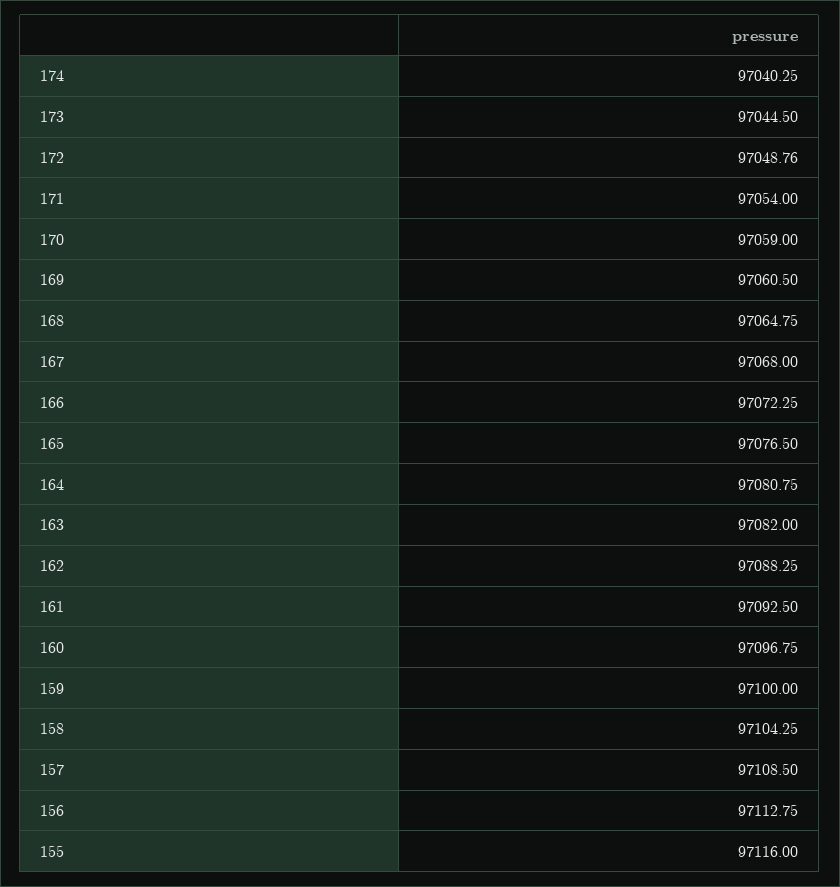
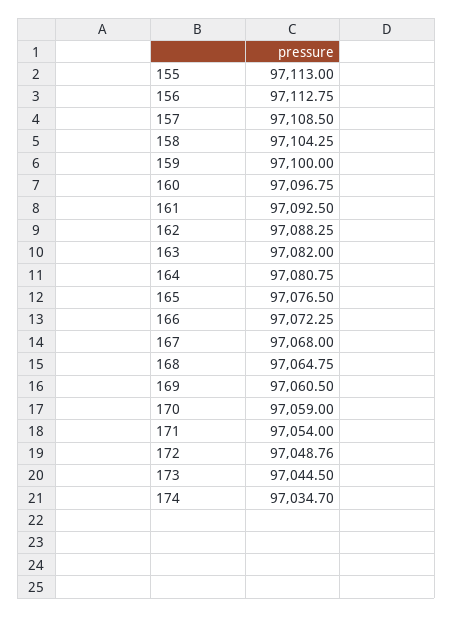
174: 97040.25 -> 97034.7
155: 97116 -> 97113

